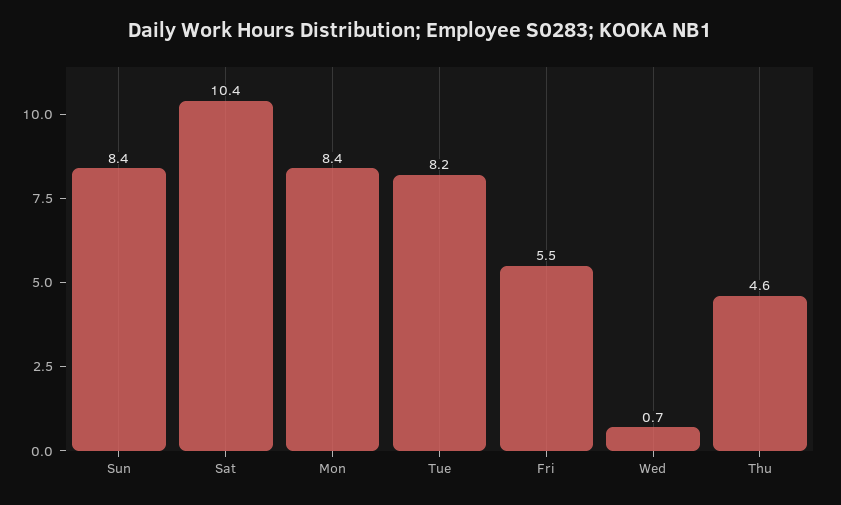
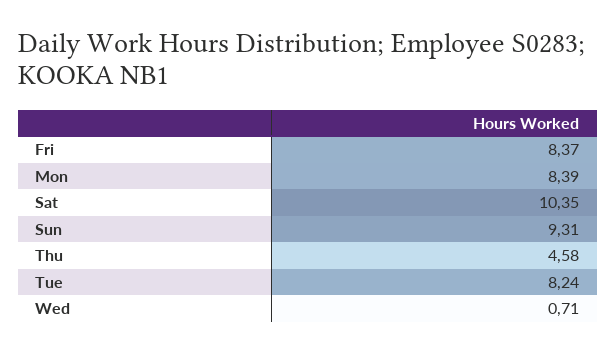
Sun: 8.4 -> 9.31
Fri: 5.5 -> 8.37

